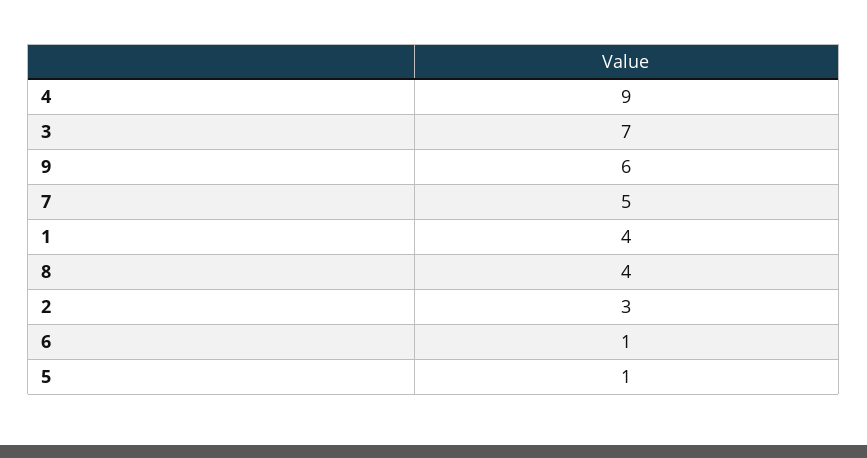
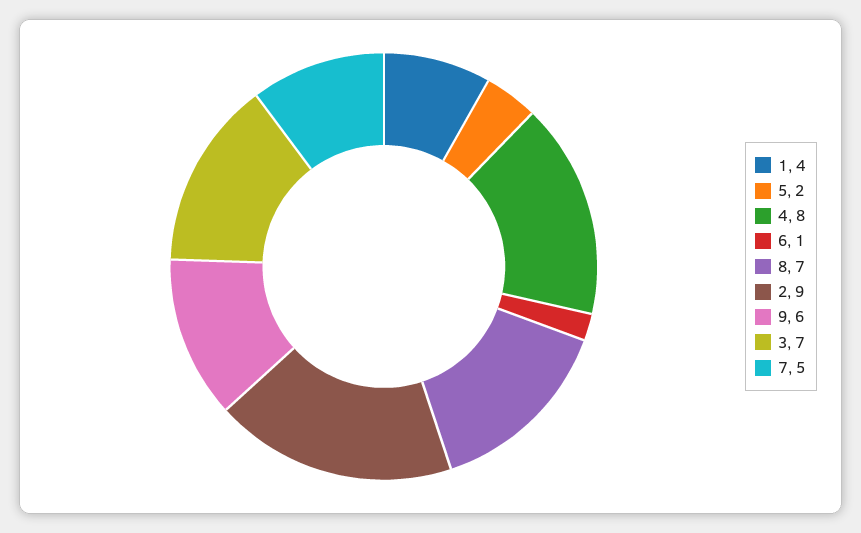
4: 9 -> 8
8: 4 -> 7
2: 3 -> 9
5: 1 -> 2

